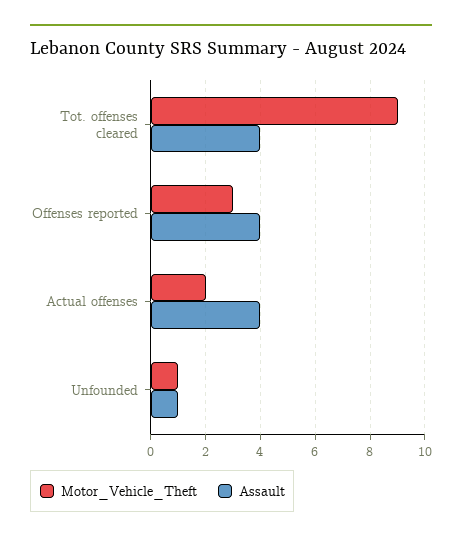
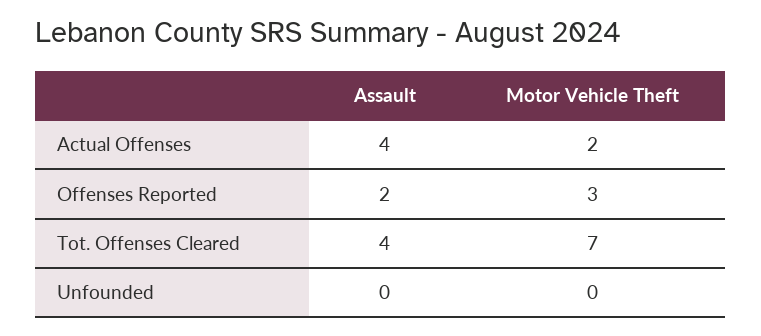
Motor_Vehicle_Theft, Tot. offenses cleared: 9 -> 7
Assault, Offenses reported: 4 -> 2
Motor_Vehicle_Theft, Unfounded: 1 -> 0
Assault, Unfounded: 1 -> 0

